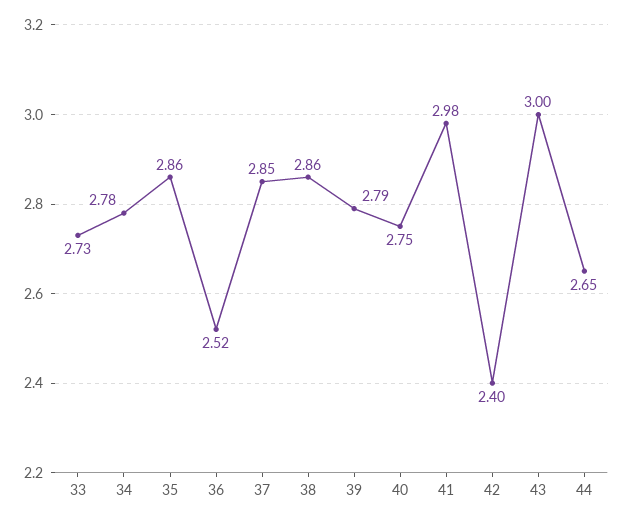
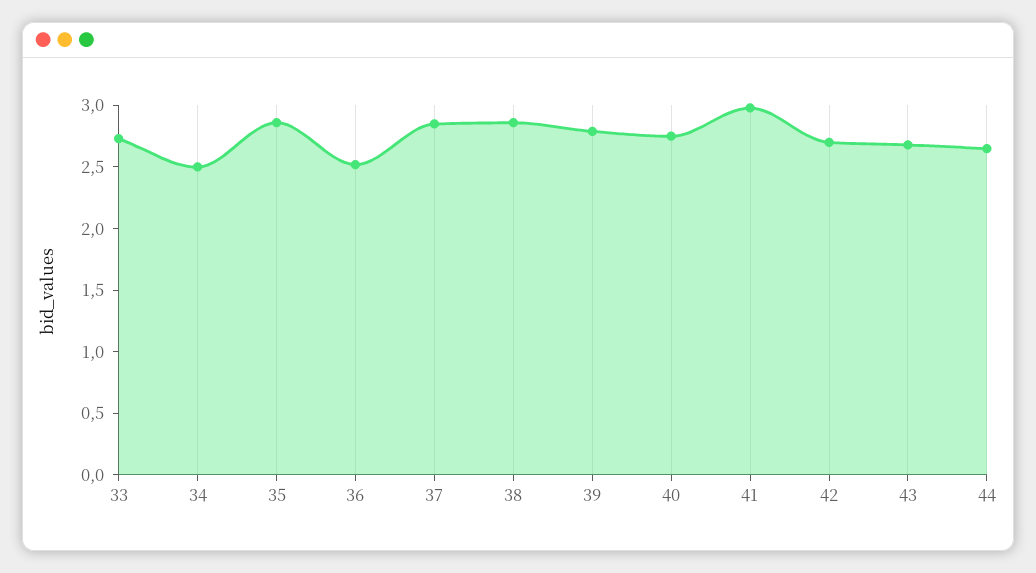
34: 2.78 -> 2.5
42: 2.4 -> 2.7
43: 3 -> 2.7

